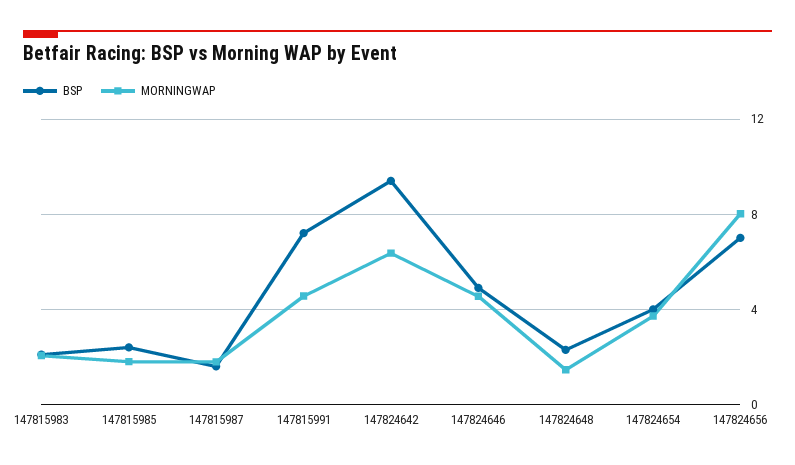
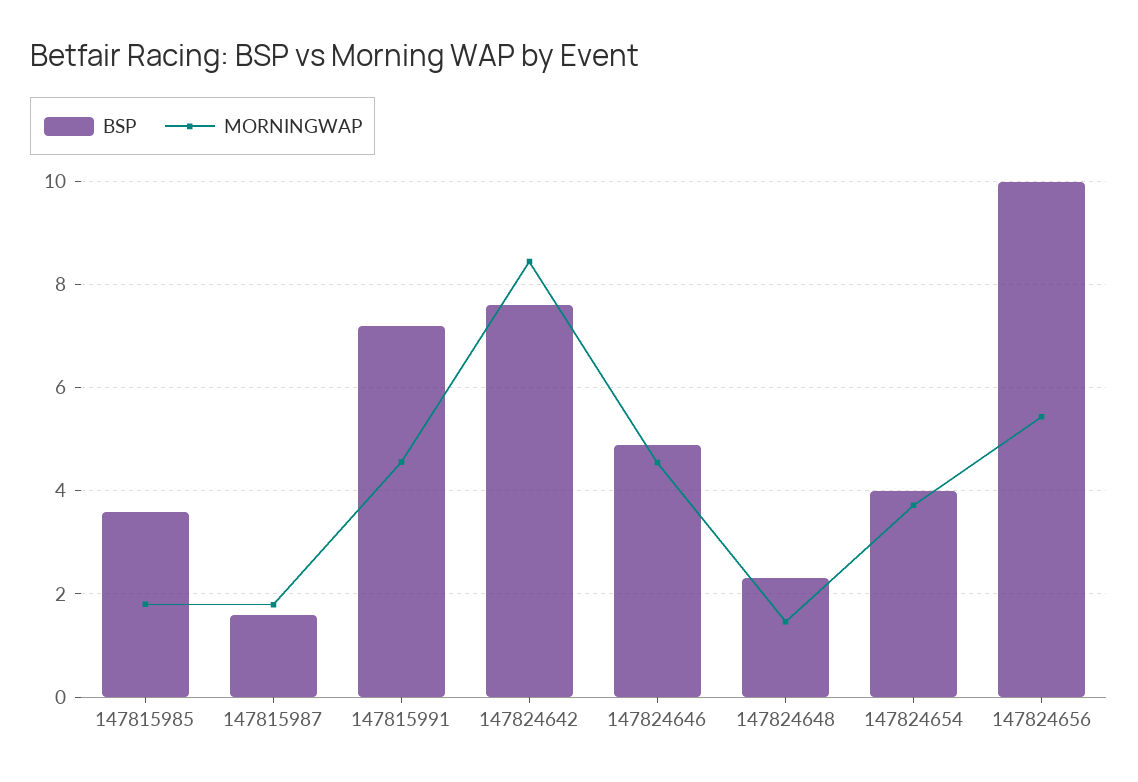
BSP, 147815983: 2 -> none
MORNINGWAP, 147815983: 2 -> none
BSP, 147815985: 2.5 -> 3.6
BSP, 147824642: 9.5 -> 7.6
MORNINGWAP, 147824642: 6.5 -> 8.4
BSP, 147824656: 7 -> 10
MORNINGWAP, 147824656: 8 -> 5.4

